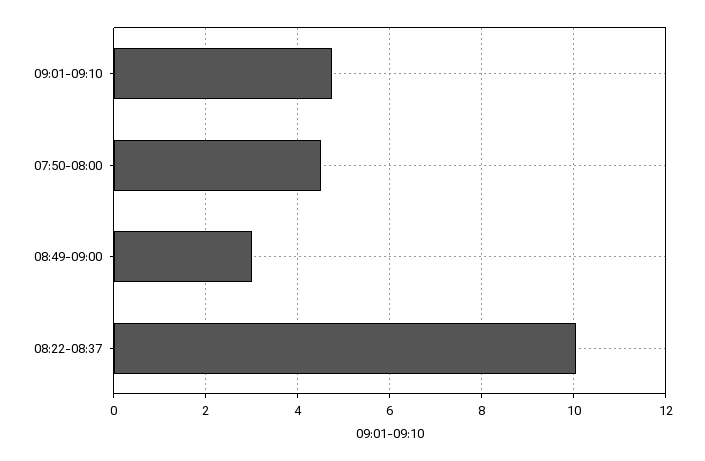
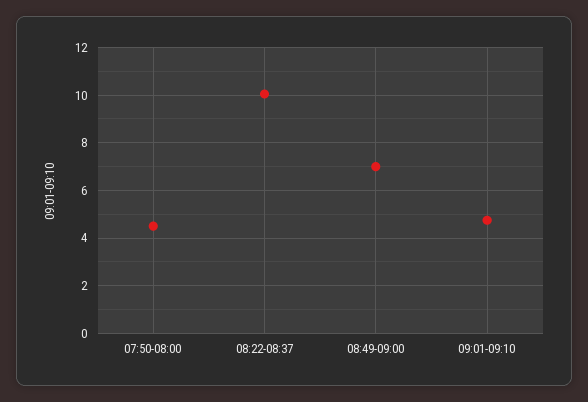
08:49-09:00: 3 -> 7

